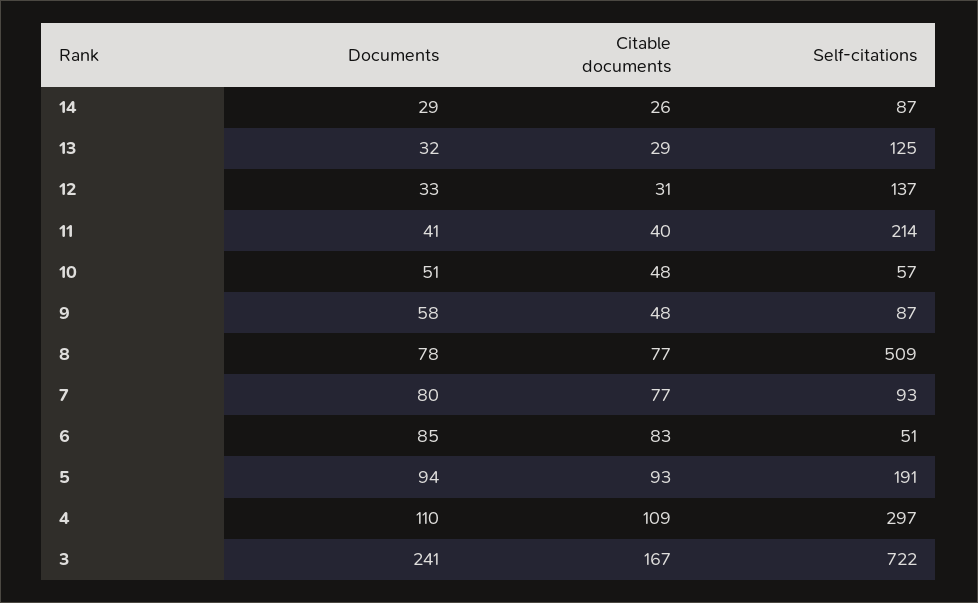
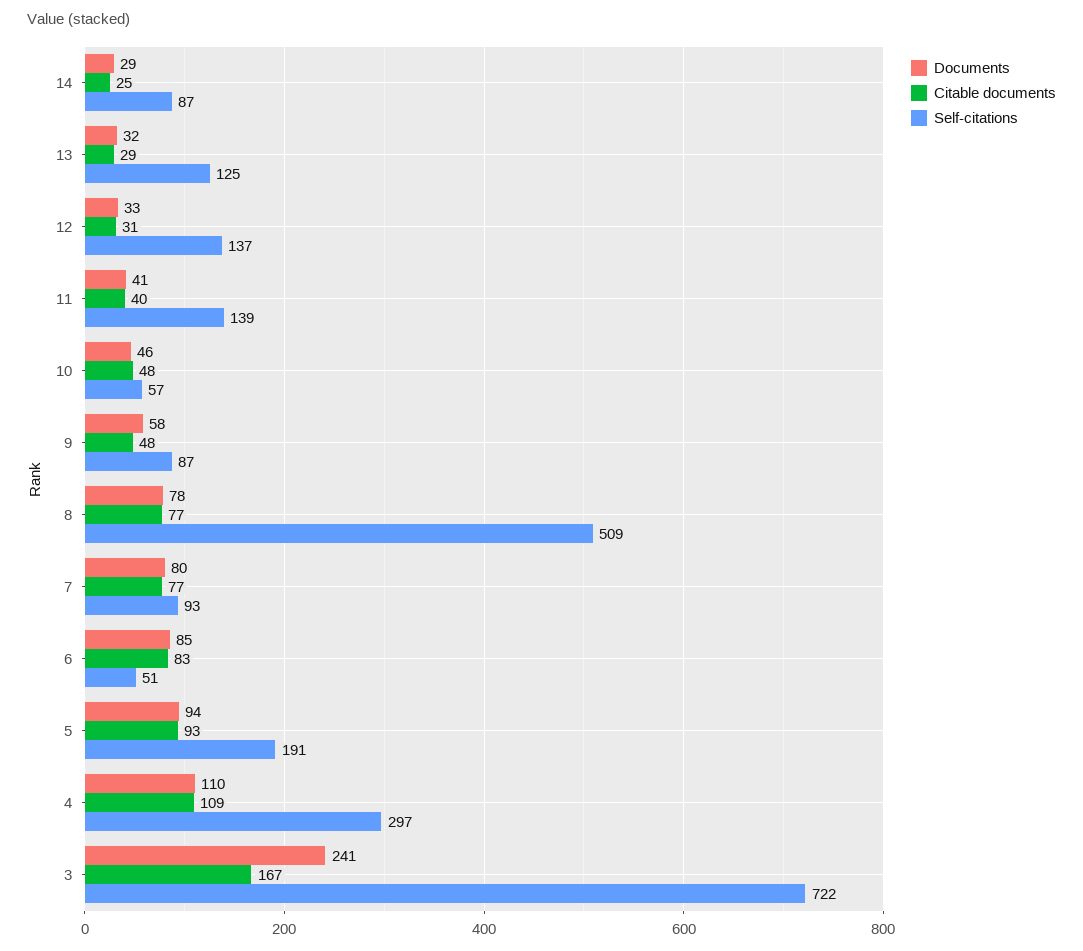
Citable documents, 14: 26 -> 25
Self-citations, 11: 214 -> 139
Documents, 10: 51 -> 46

